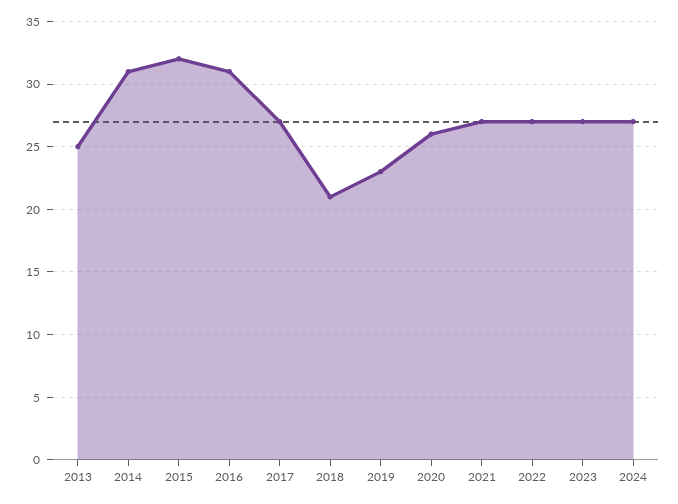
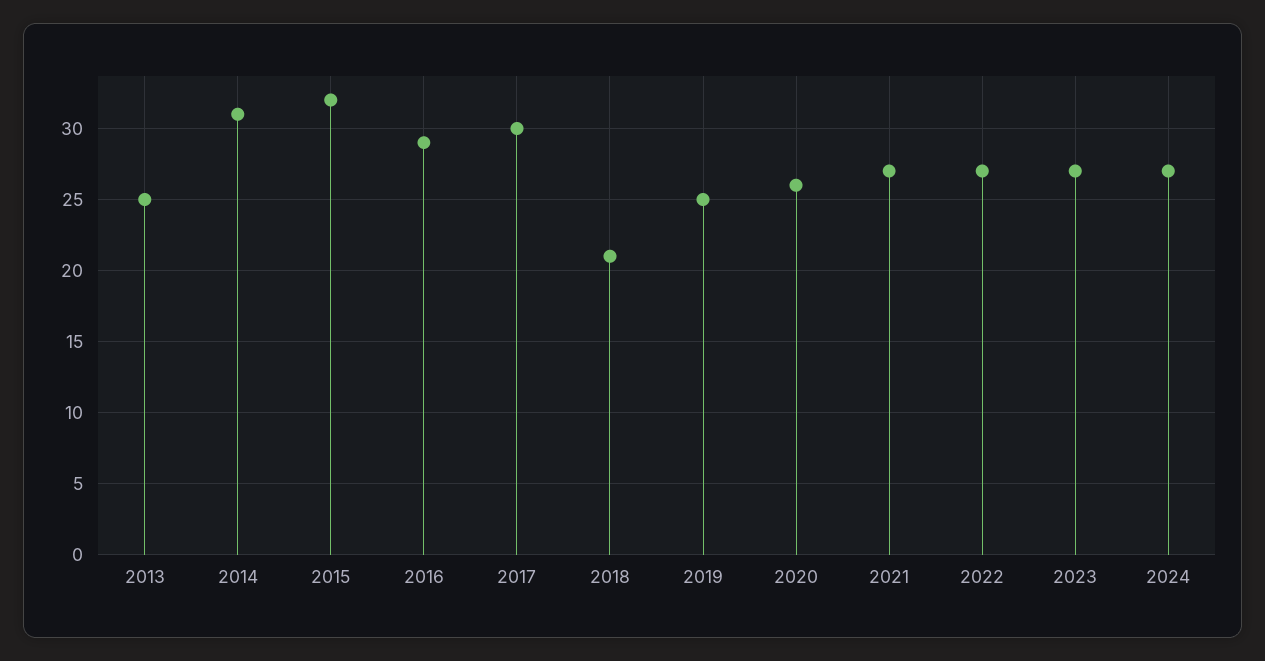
2016: 31 -> 29
2017: 27 -> 30
2019: 23 -> 25

